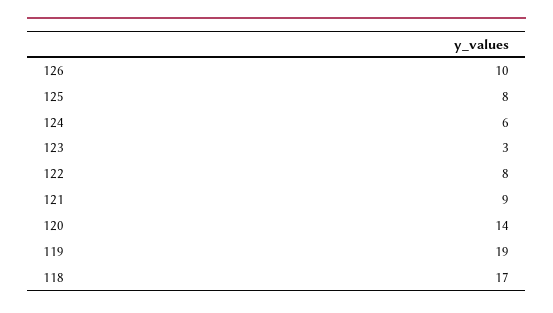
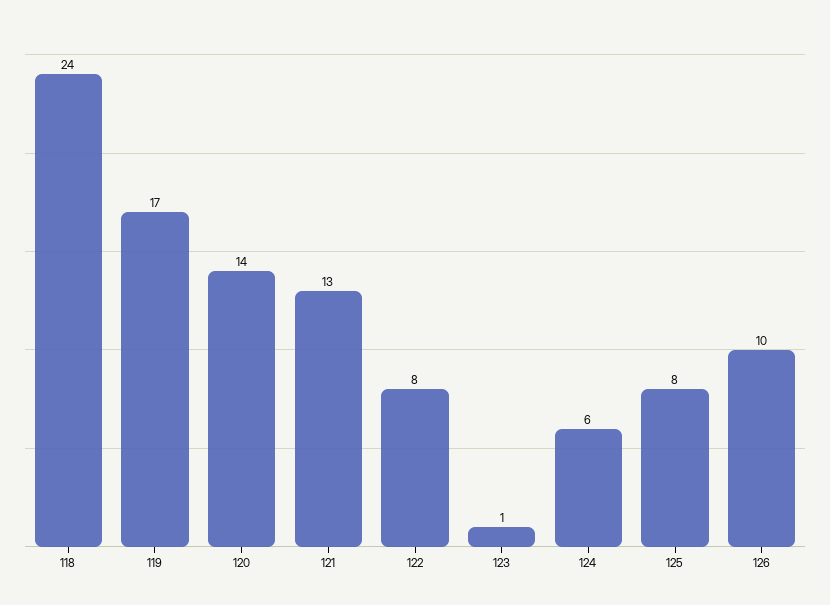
123: 3 -> 1
121: 9 -> 13
119: 19 -> 17
118: 17 -> 24

